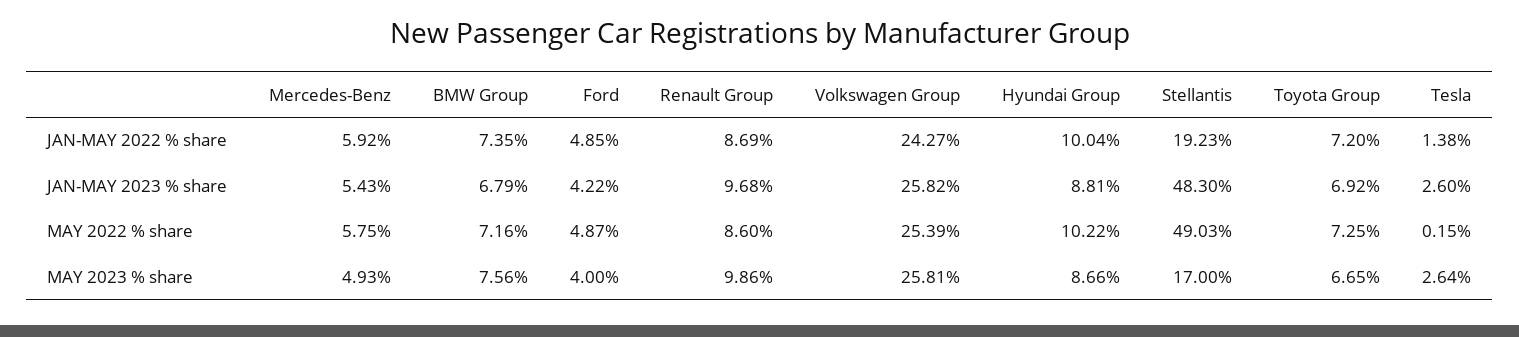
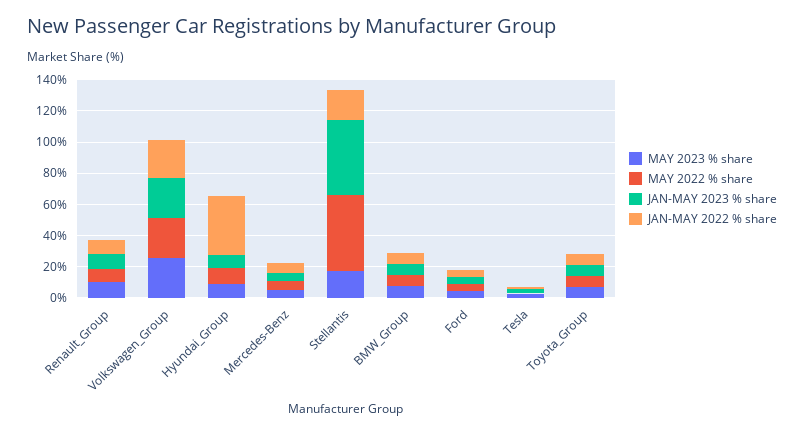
JAN-MAY 2022 % share, Hyundai Group: 10.04 -> 40

